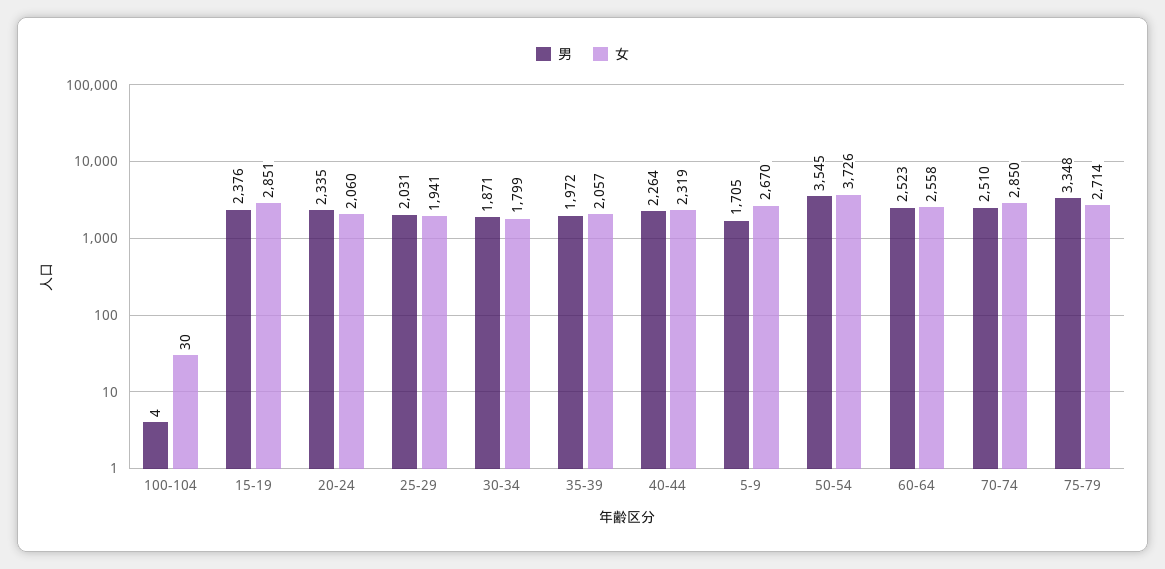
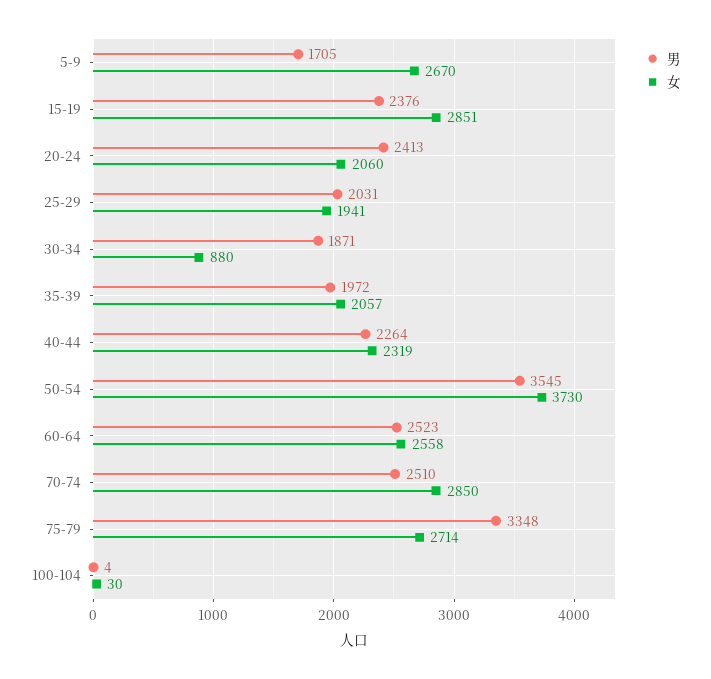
男, 20-24: 2335 -> 2413
女, 30-34: 1799 -> 880
女, 50-54: 3726 -> 3730

